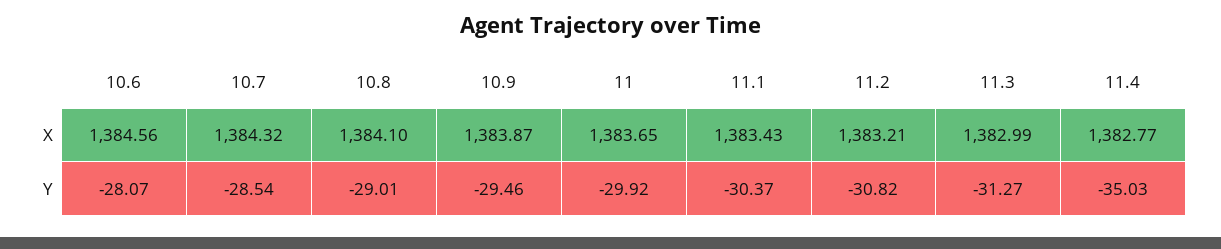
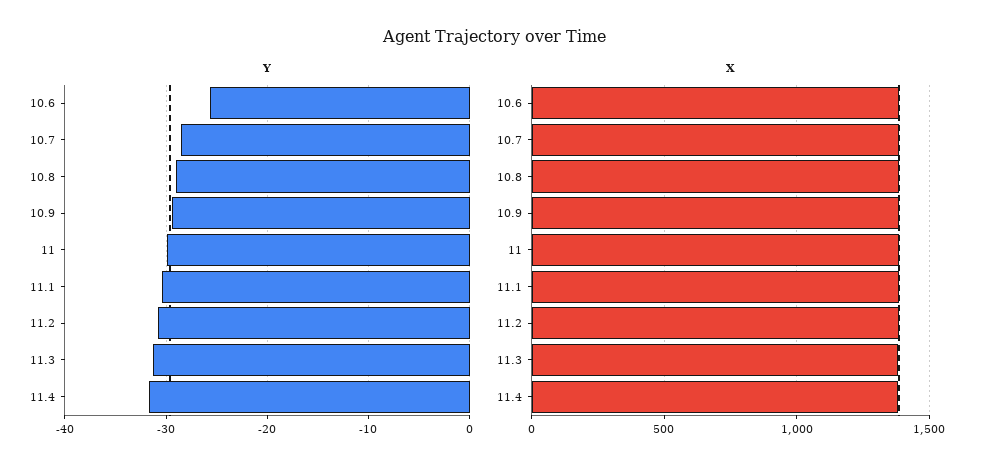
Y, 10.6: -28.07 -> -26
Y, 11.4: -35.03 -> -32

